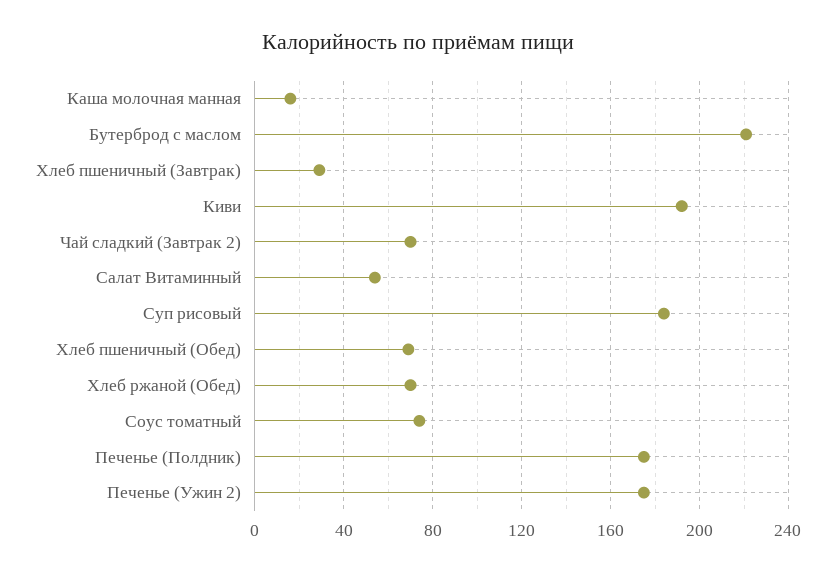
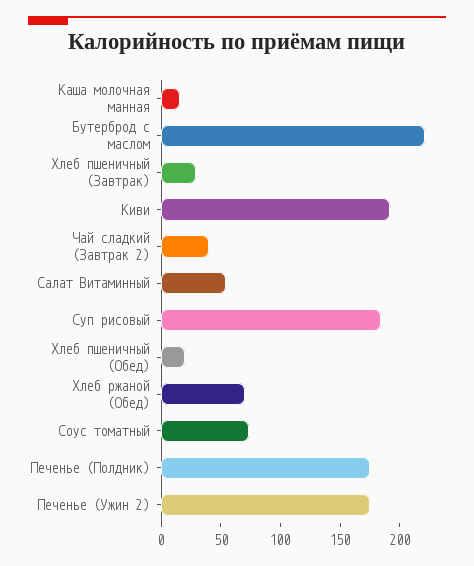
Чай сладкий (Завтрак 2): 70 -> 40
Хлеб пшеничный (Обед): 70 -> 20

